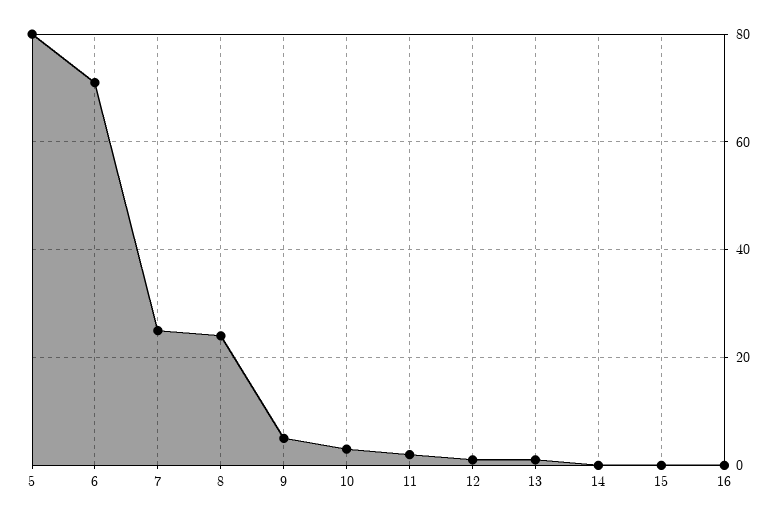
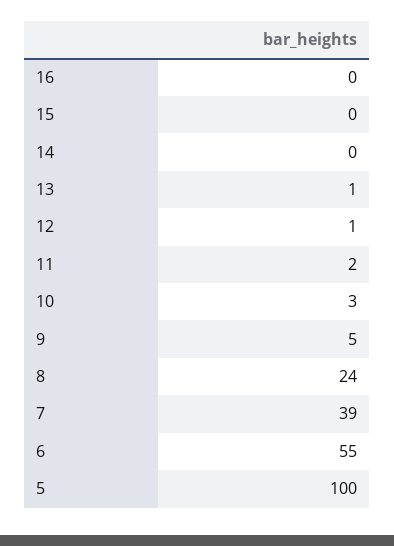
5: 80 -> 100
6: 70 -> 55
7: 25 -> 39

